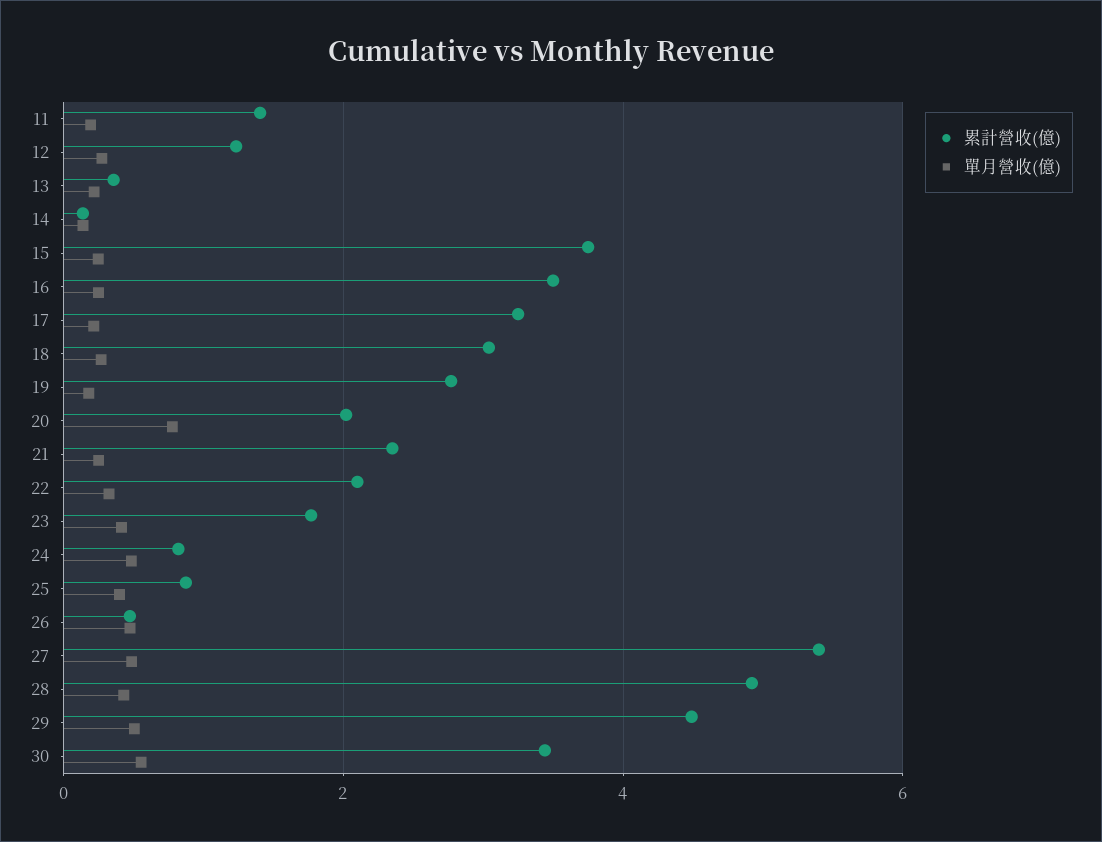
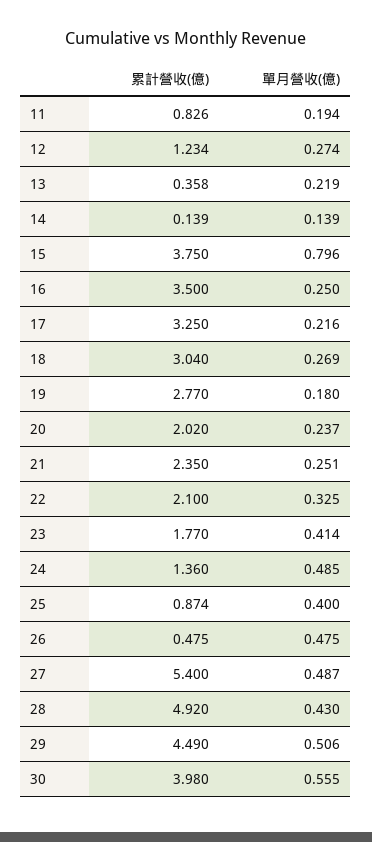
累計營收(億), 11: 1.4 -> 0.826
單月營收(億), 15: 0.2 -> 0.796
單月營收(億), 20: 0.8 -> 0.237
累計營收(億), 24: 0.8 -> 1.36
累計營收(億), 30: 3.4 -> 3.98

